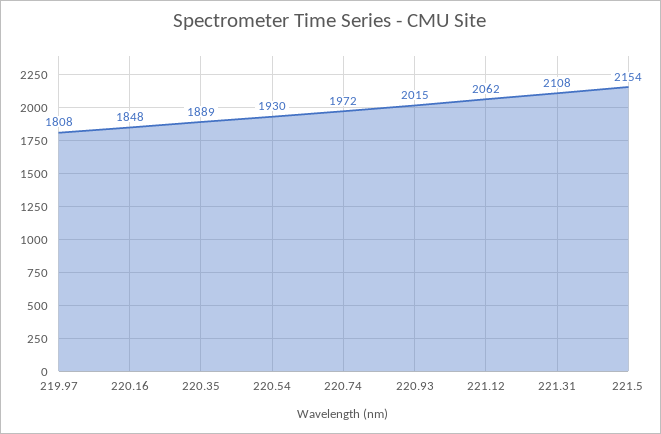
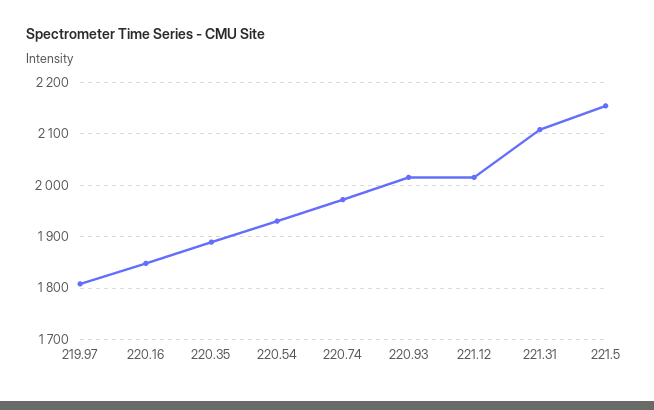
221.12: 2062 -> 2020

